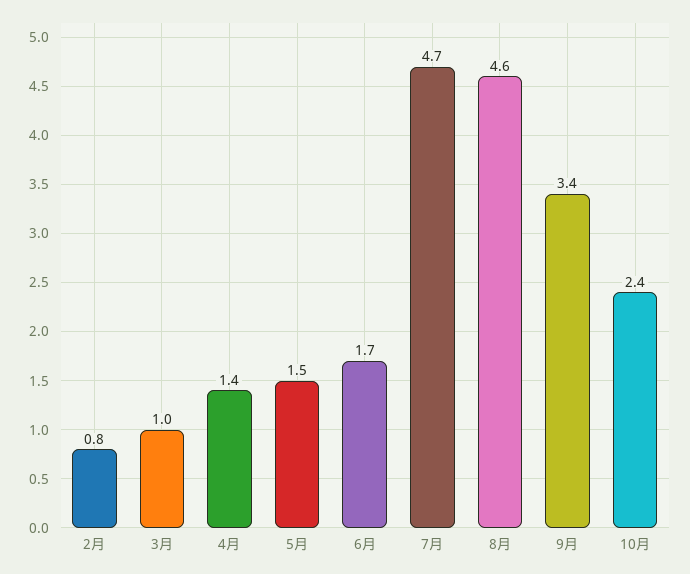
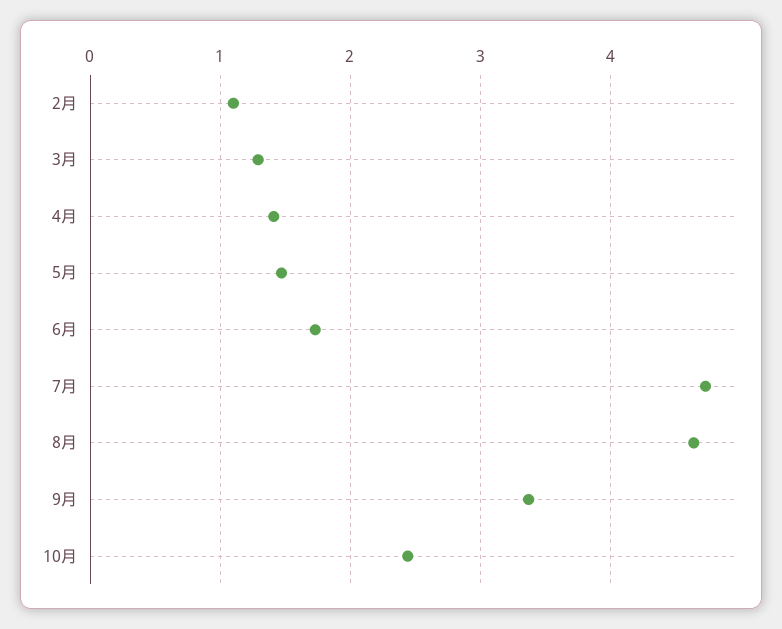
2月: 0.8 -> 1.1
3月: 1 -> 1.3

